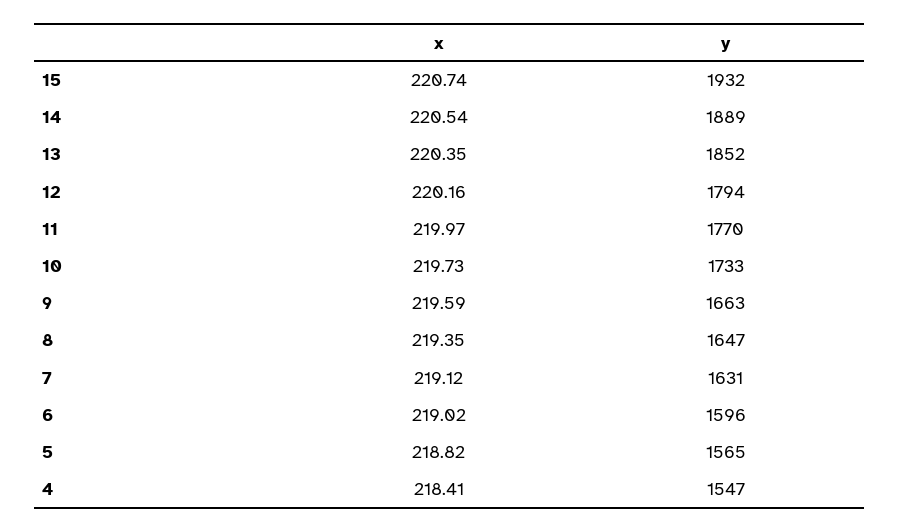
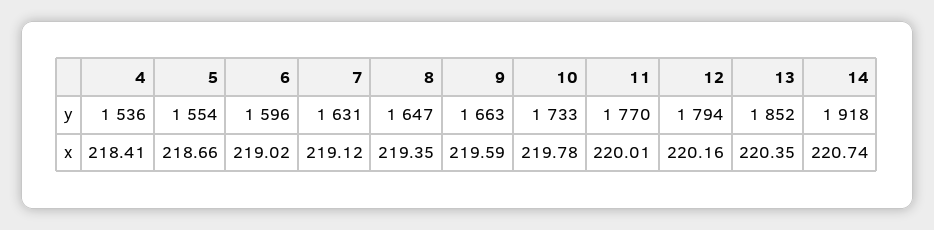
x, 15: 220.74 -> none
y, 15: 1932 -> none
x, 14: 220.54 -> 220.74
y, 14: 1889 -> 1918
x, 11: 219.97 -> 220.01
x, 10: 219.73 -> 219.78
x, 5: 218.82 -> 218.66
y, 5: 1565 -> 1554
y, 4: 1547 -> 1536

